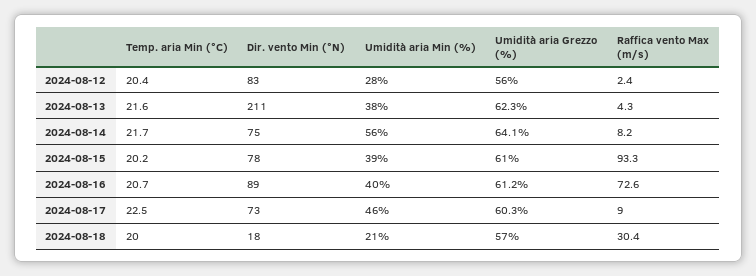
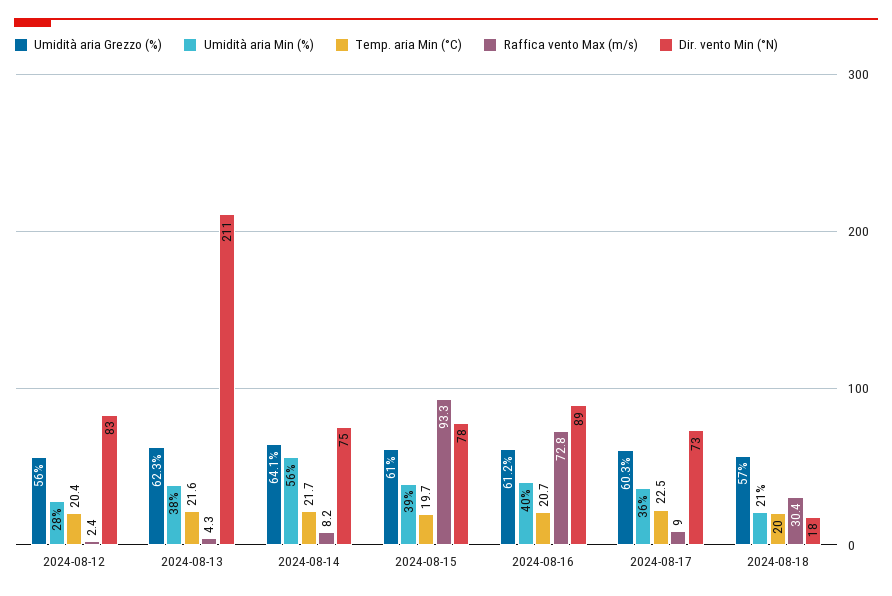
Temp. aria Min (°C), 2024-08-15: 20.2 -> 19.7
Raffica vento Max (m/s), 2024-08-16: 72.6 -> 72.8
Umidità aria Min (%), 2024-08-17: 46 -> 36

